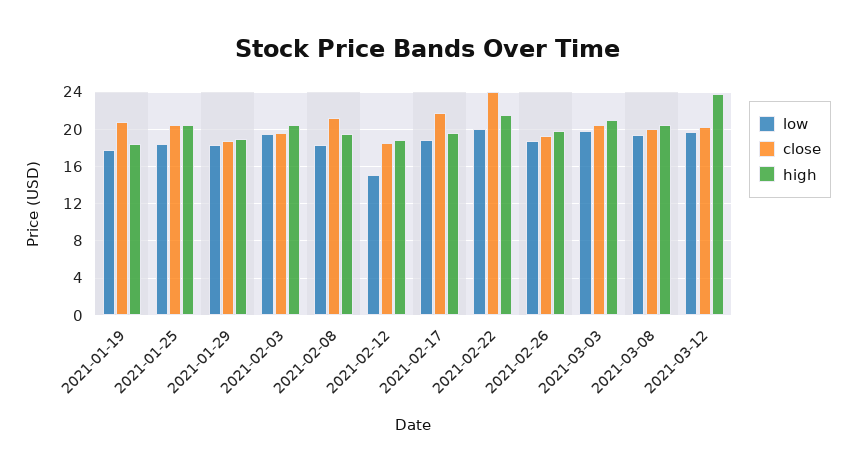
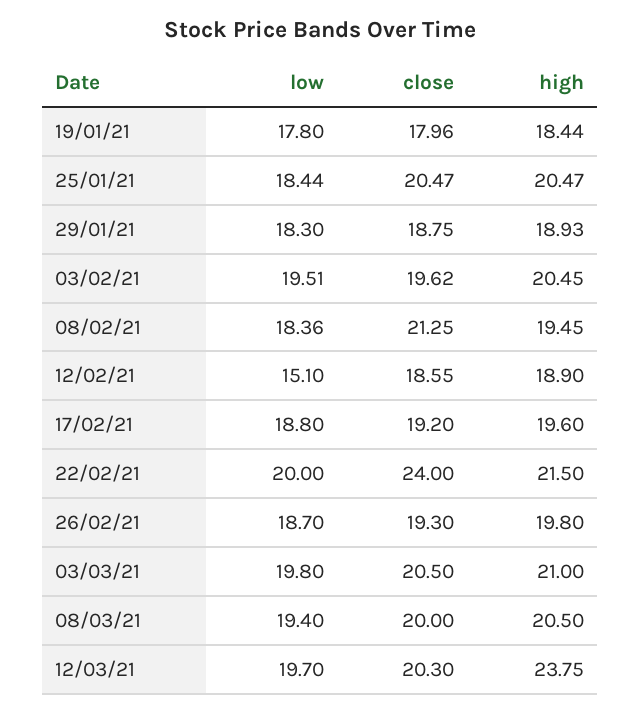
close, 2021-01-19: 21 -> 17.96
close, 2021-02-17: 22 -> 19.2

